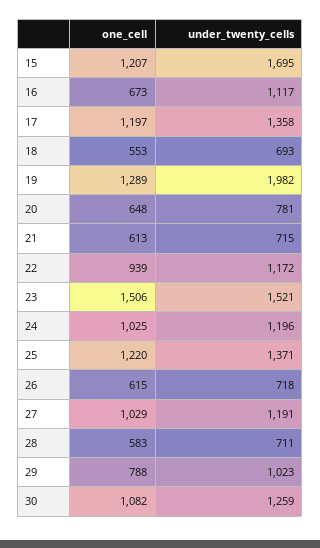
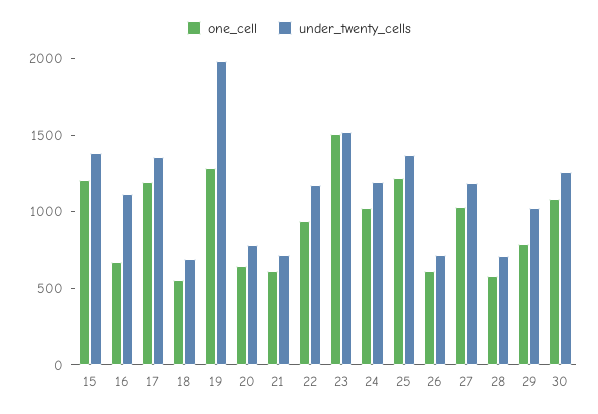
under_twenty_cells, 15: 1695 -> 1400

